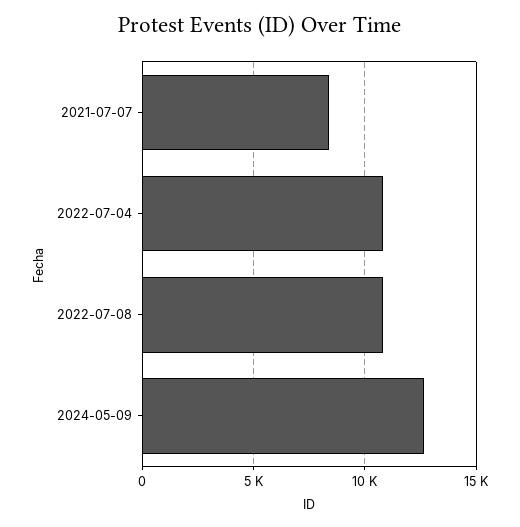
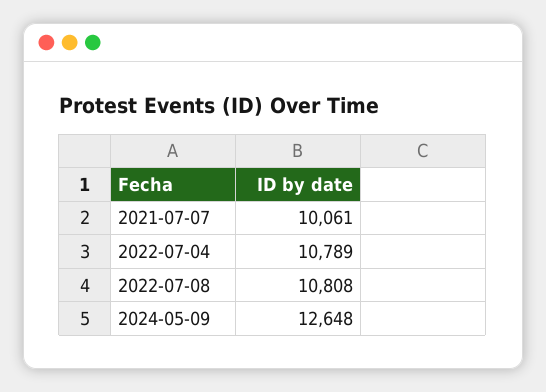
2021-07-07: 8500 -> 10061

